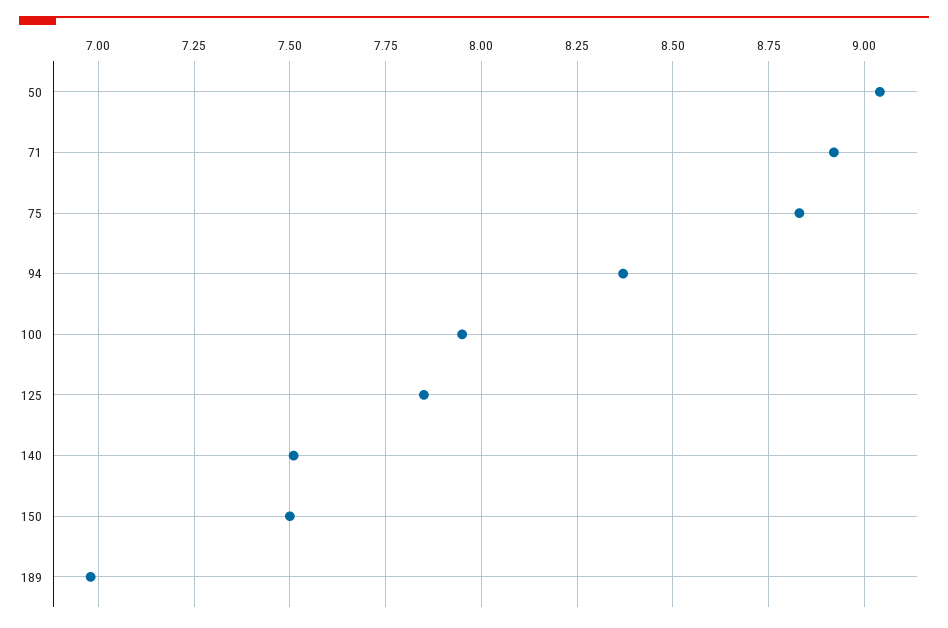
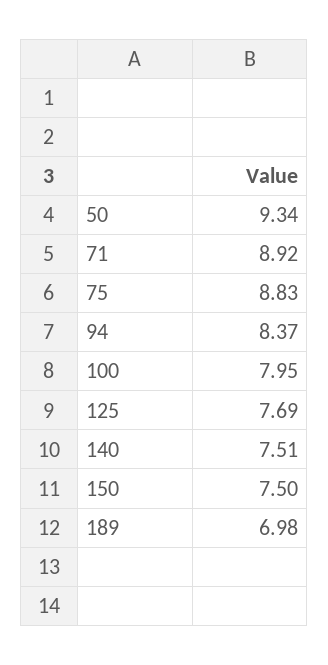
50: 9.05 -> 9.34
125: 7.85 -> 7.69

